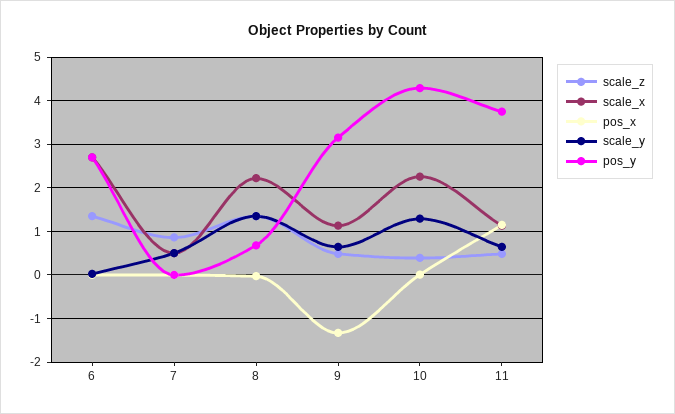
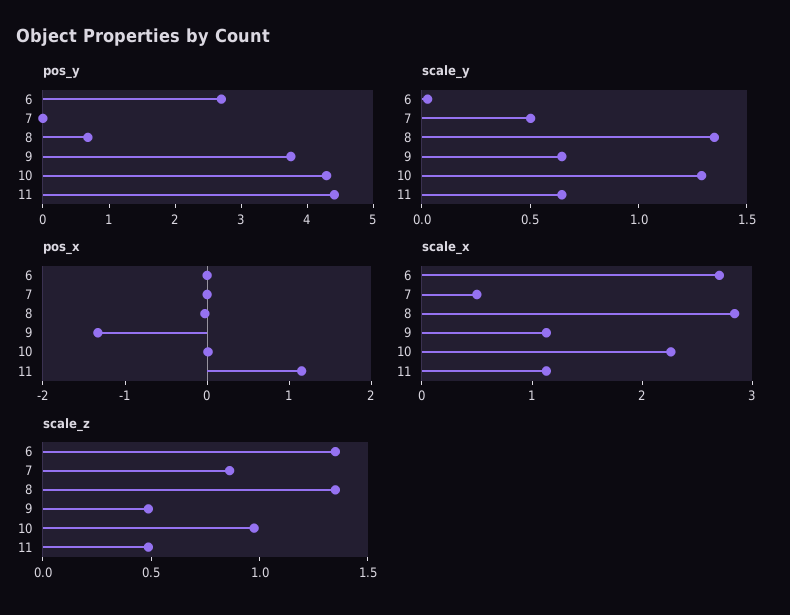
scale_x, 8: 2.2 -> 2.8
pos_y, 9: 3.2 -> 3.8
scale_z, 10: 0.4 -> 1
pos_y, 11: 3.8 -> 4.4

